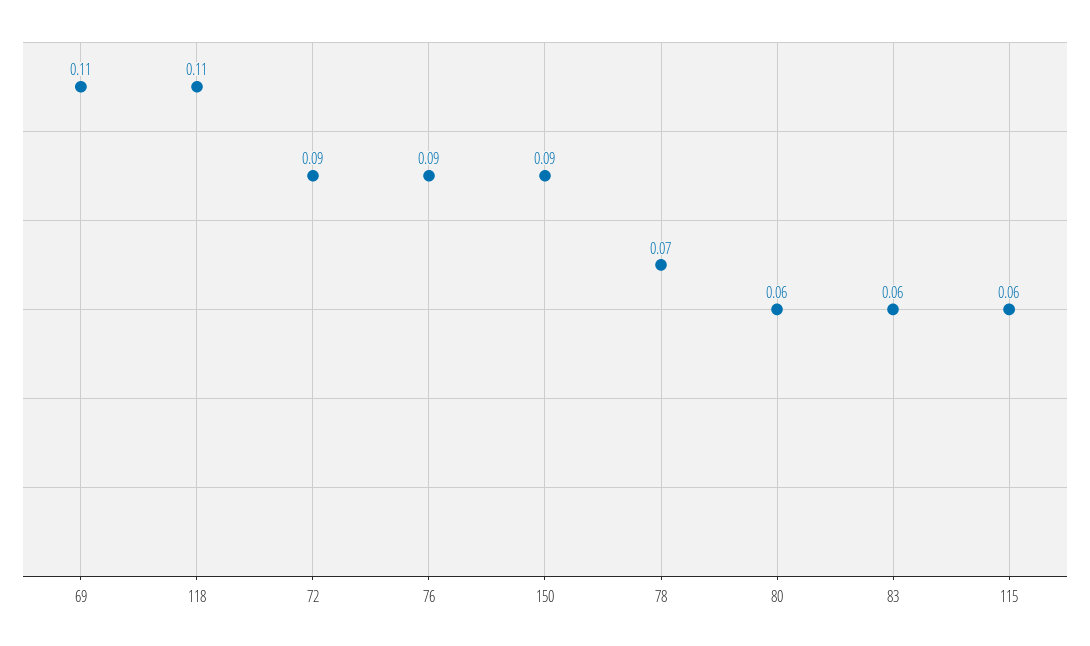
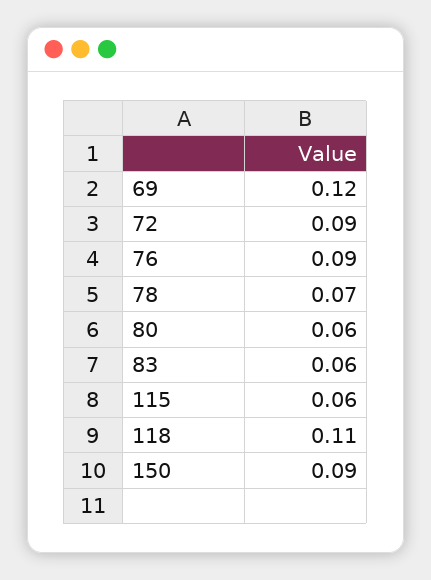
69: 0.11 -> 0.12

